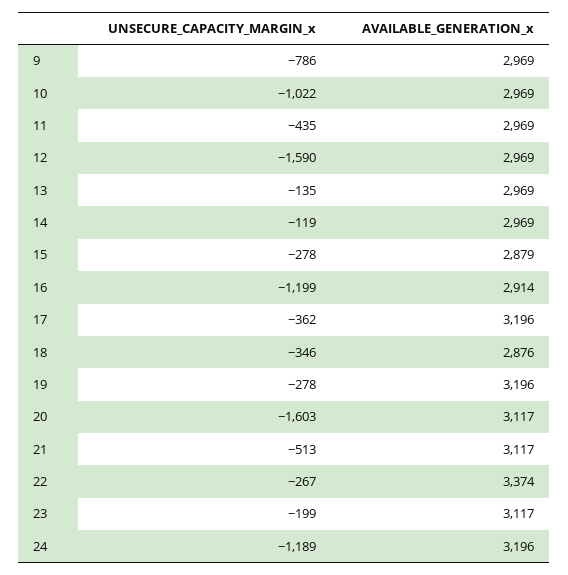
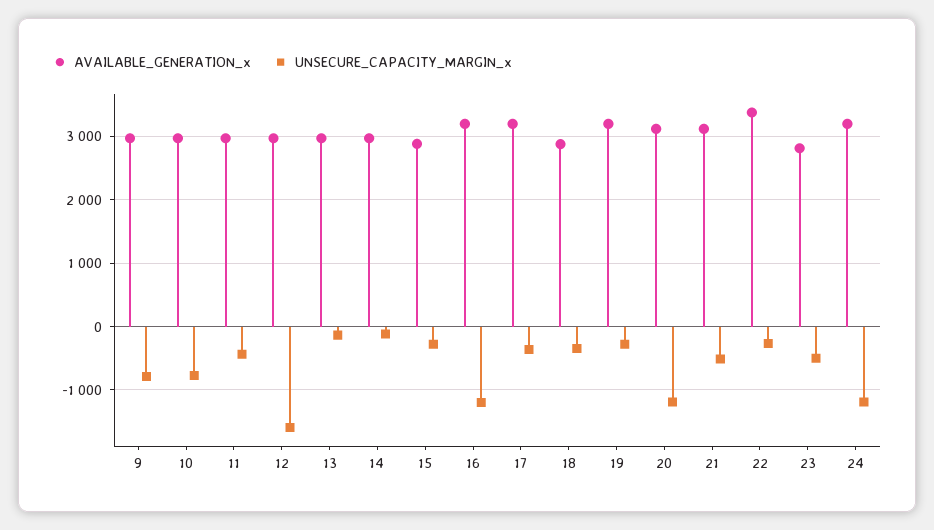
UNSECURE_CAPACITY_MARGIN_x, 10: -1022 -> -800
AVAILABLE_GENERATION_x, 16: 2914 -> 3200
UNSECURE_CAPACITY_MARGIN_x, 20: -1603 -> -1200
UNSECURE_CAPACITY_MARGIN_x, 23: -199 -> -500
AVAILABLE_GENERATION_x, 23: 3117 -> 2800

